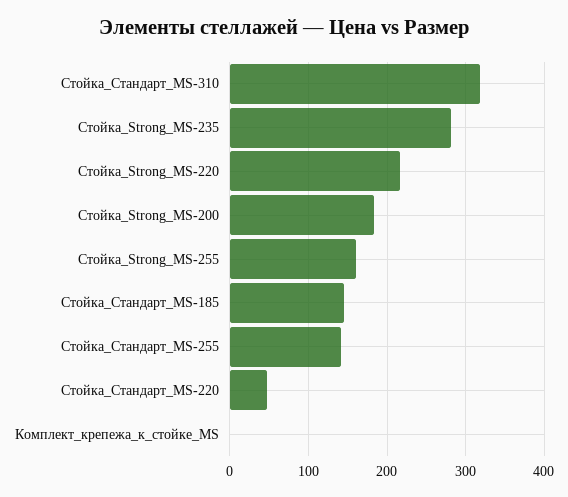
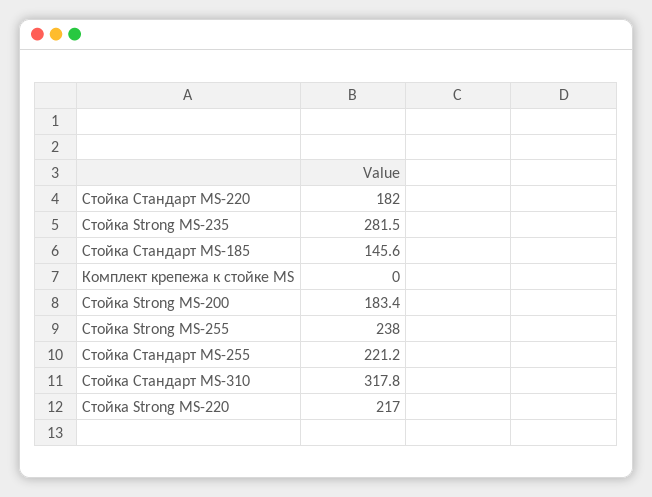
Стойка_Strong_MS-255: 160 -> 238
Стойка_Стандарт_MS-255: 140 -> 221.2
Стойка_Стандарт_MS-220: 50 -> 182

